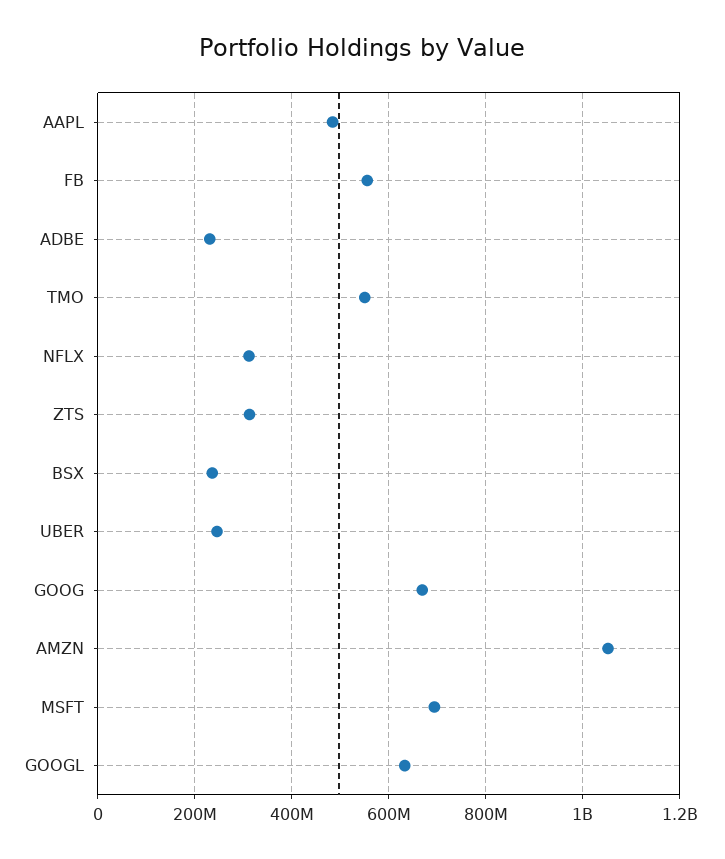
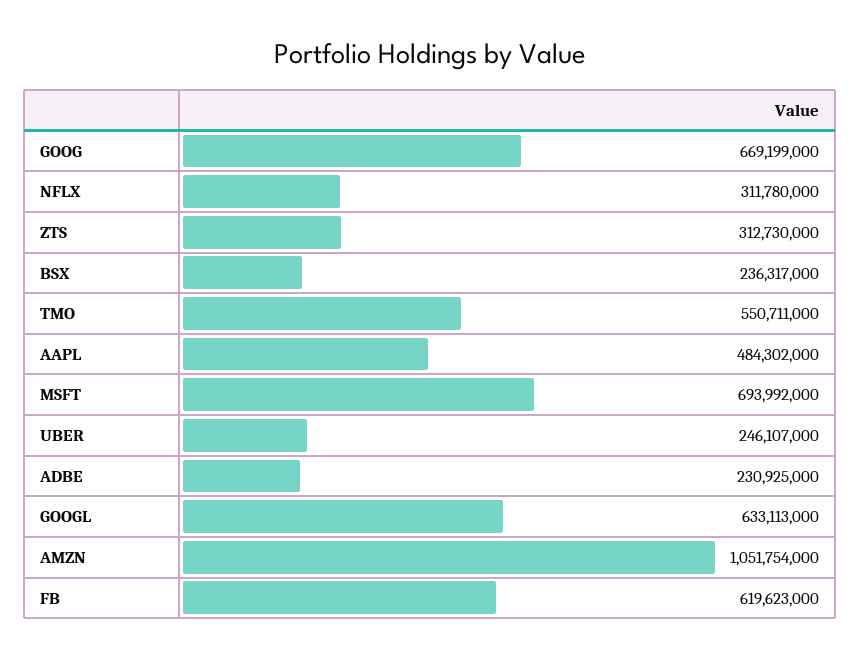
FB: 560000000 -> 619623000

